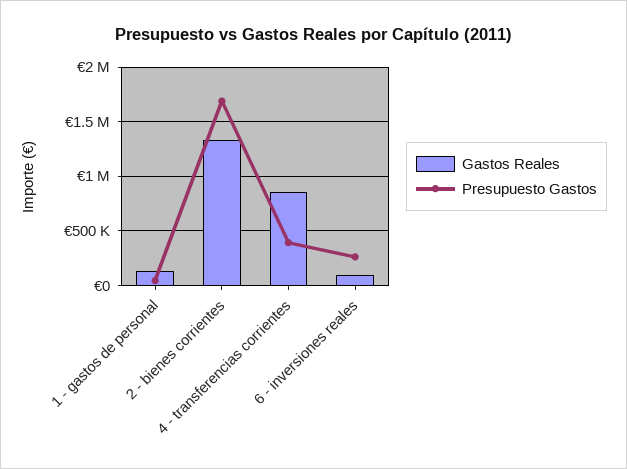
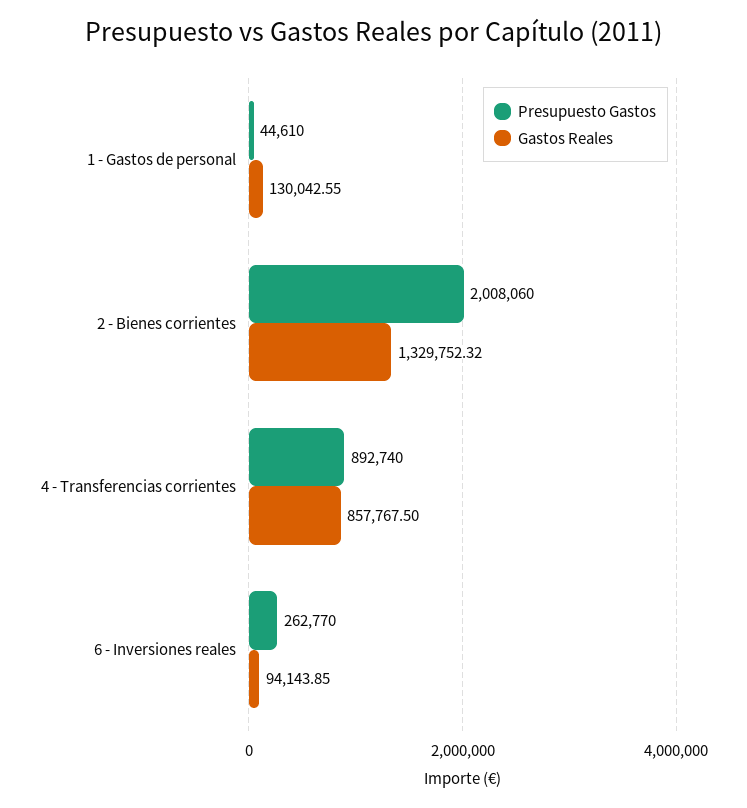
Presupuesto Gastos, 2 - bienes corrientes: 1700000 -> 2008060
Presupuesto Gastos, 4 - transferencias corrientes: 400000 -> 892740

